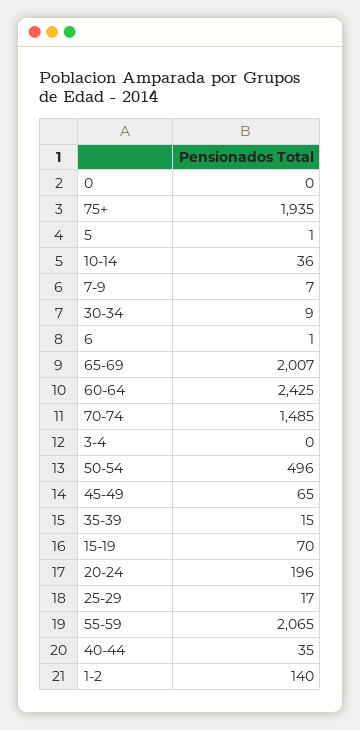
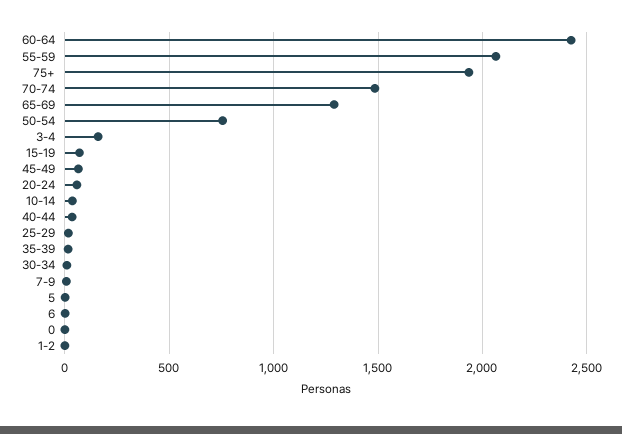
65-69: 2007 -> 1300
3-4: 0 -> 150
50-54: 496 -> 750
20-24: 196 -> 50
1-2: 140 -> 0

